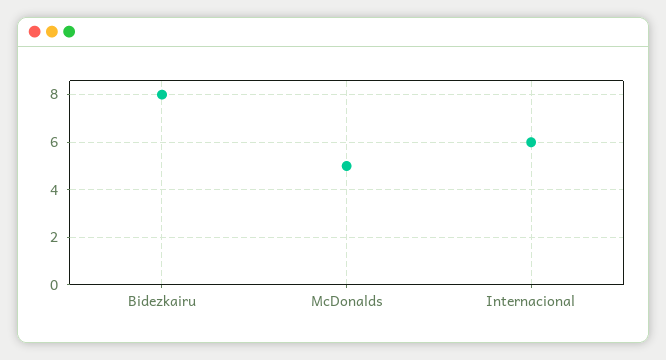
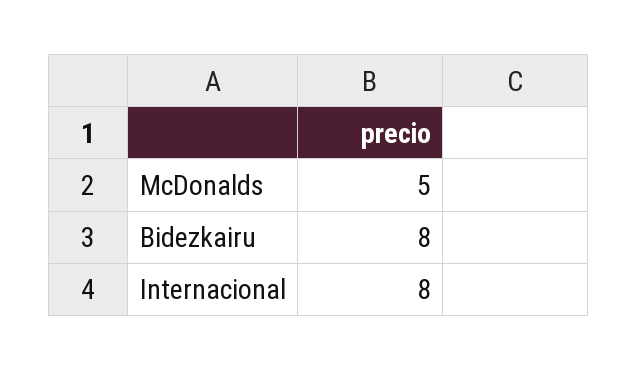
Internacional: 6 -> 8

